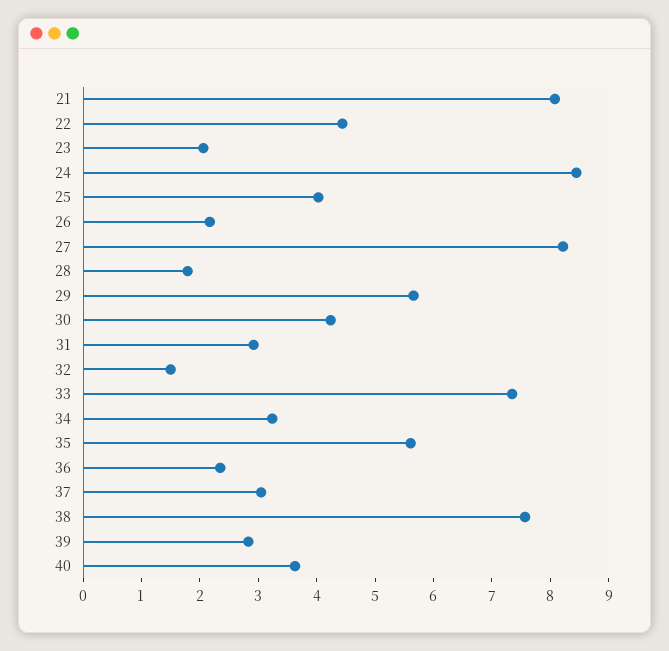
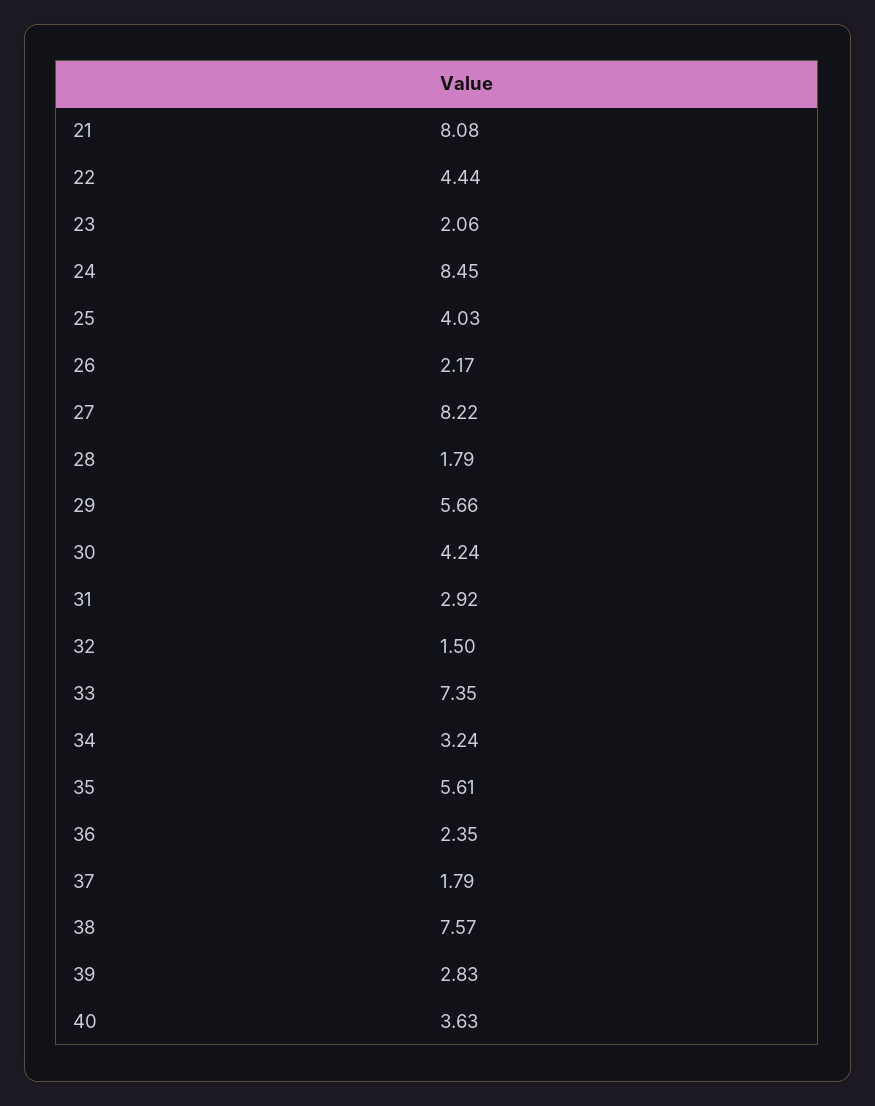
37: 3 -> 1.79

